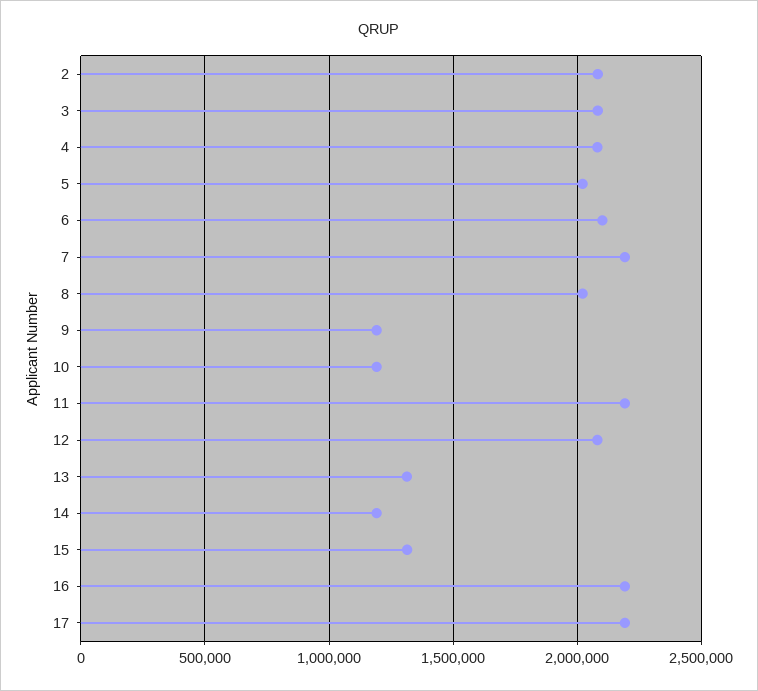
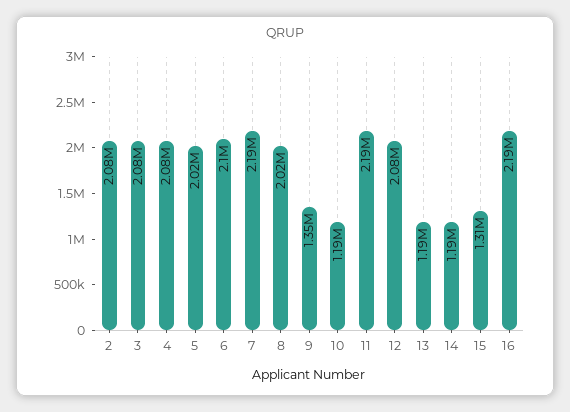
9: 1200000 -> 1350000
13: 1300000 -> 1190000
17: 2200000 -> none

